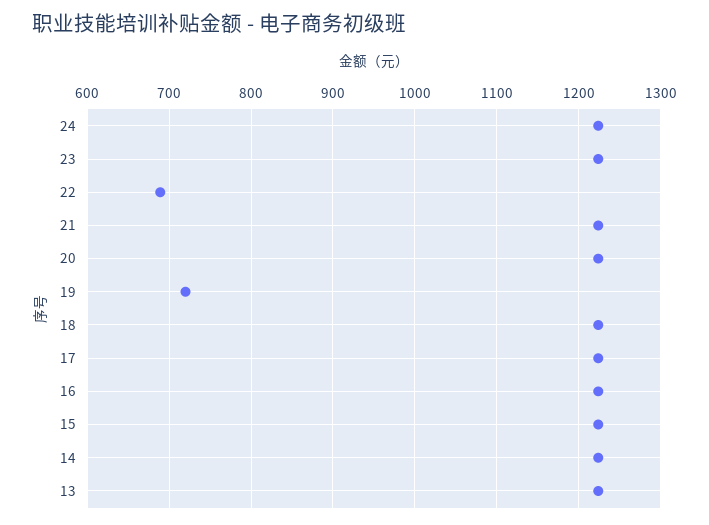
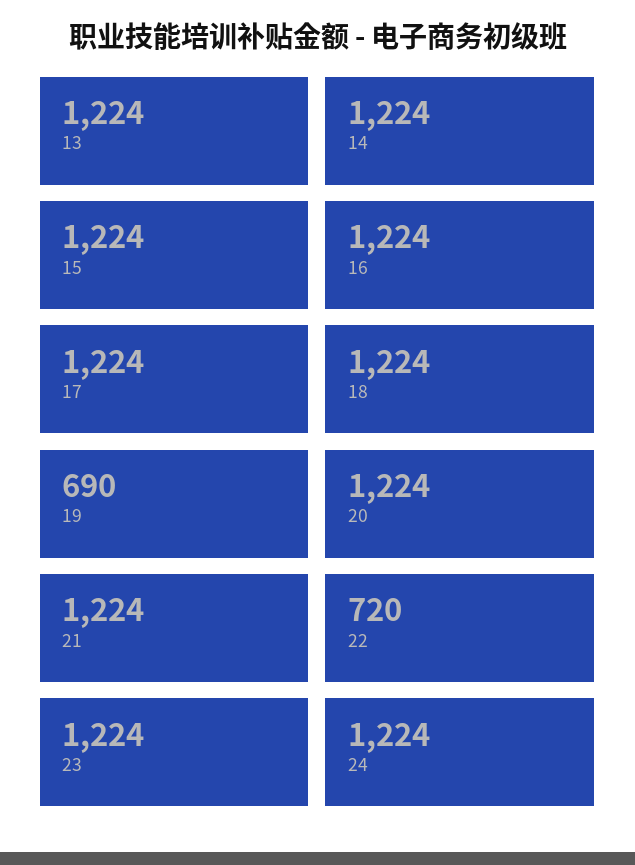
22: 690 -> 720
19: 720 -> 690

